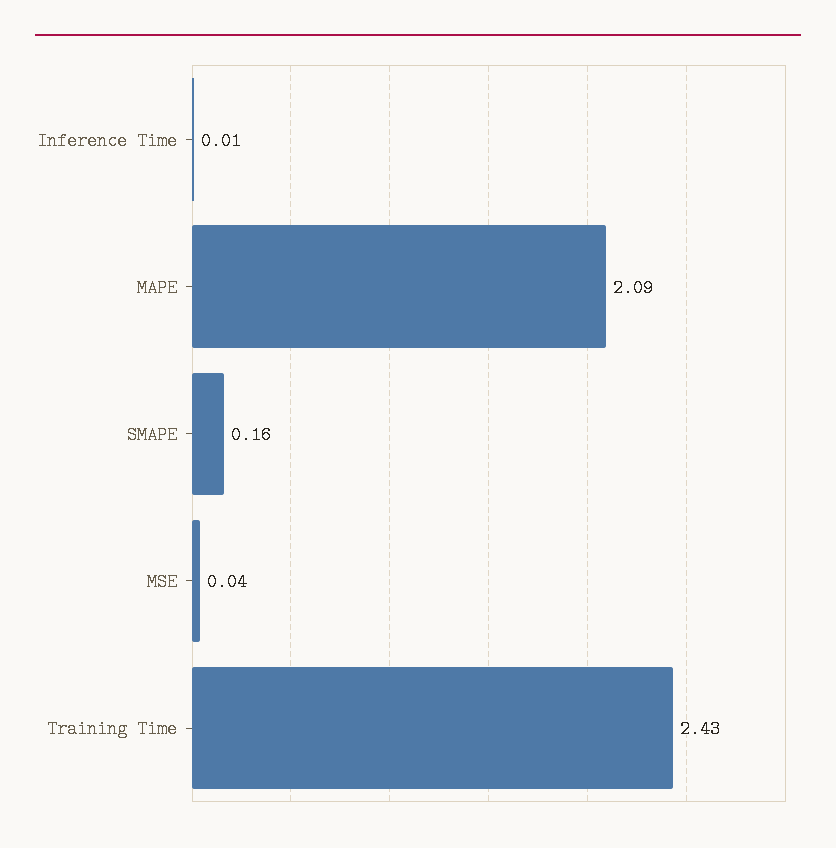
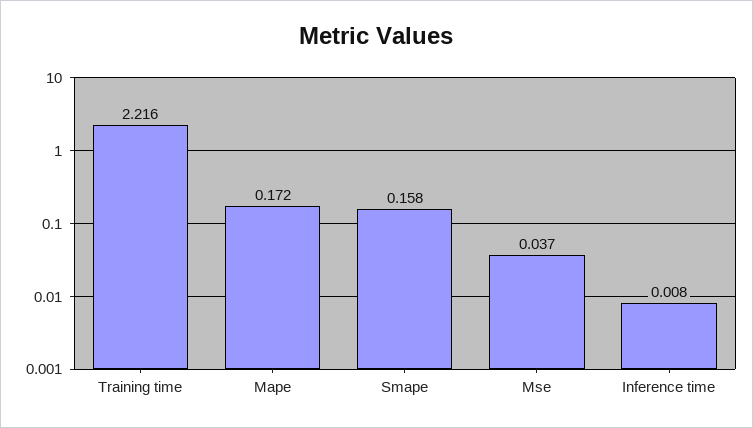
MAPE: 2.09 -> 0.172
Training Time: 2.43 -> 2.216

